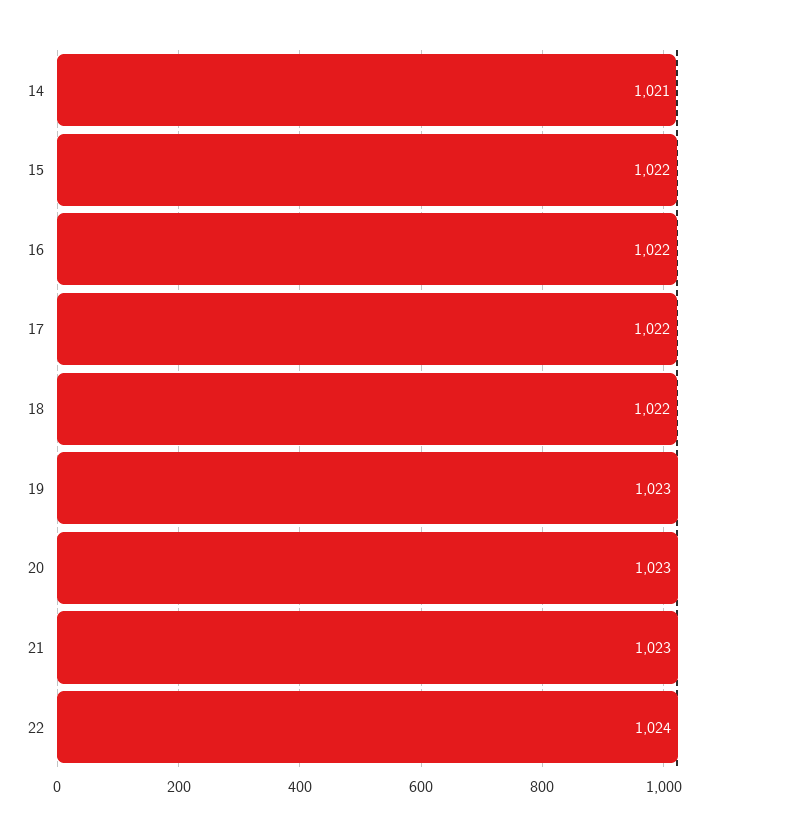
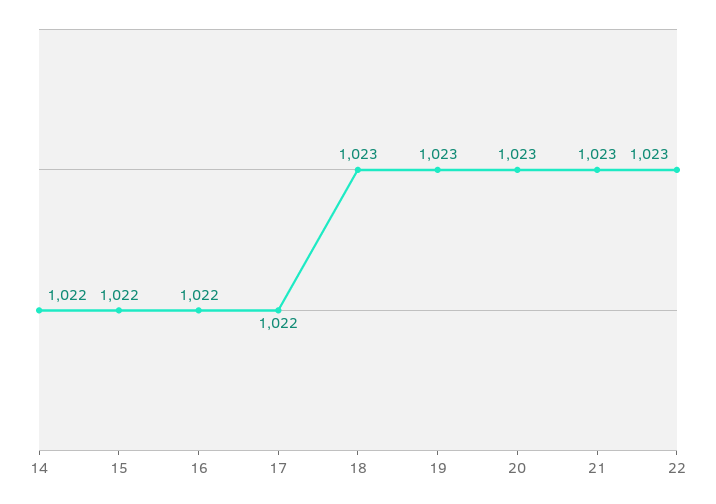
14: 1021 -> 1022
18: 1022 -> 1023
22: 1024 -> 1023

